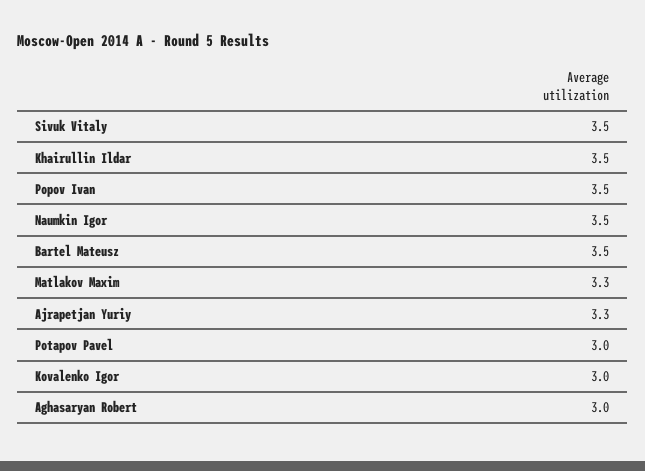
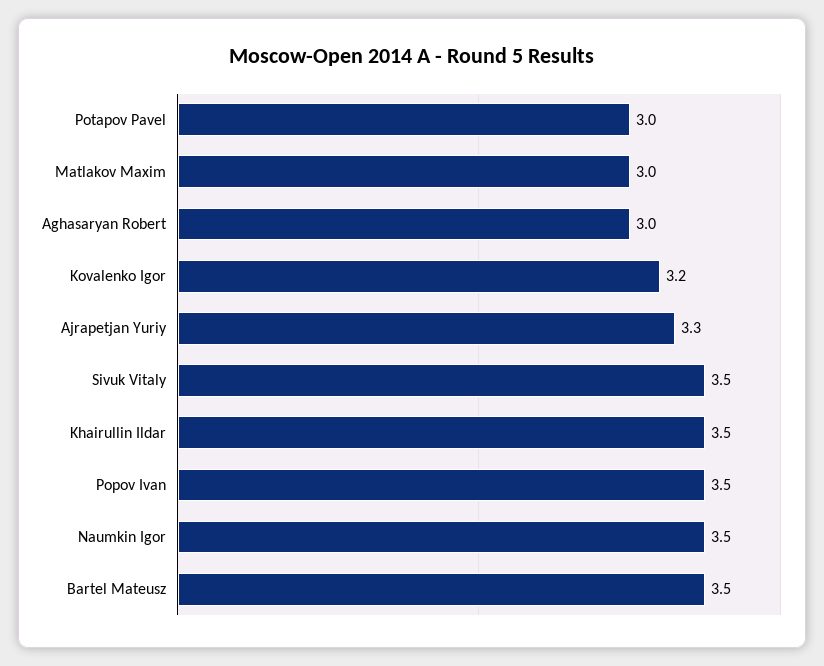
Matlakov Maxim: 3.3 -> 3
Kovalenko Igor: 3 -> 3.2

